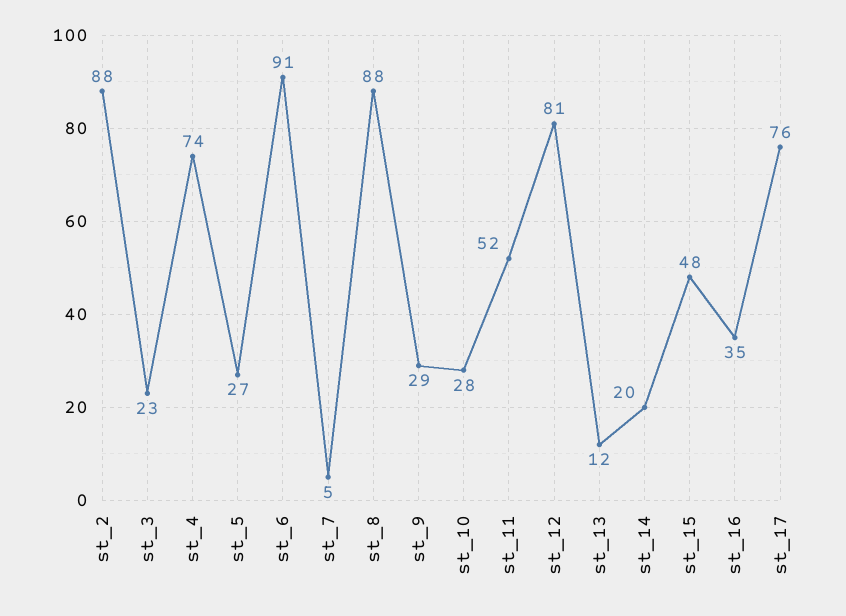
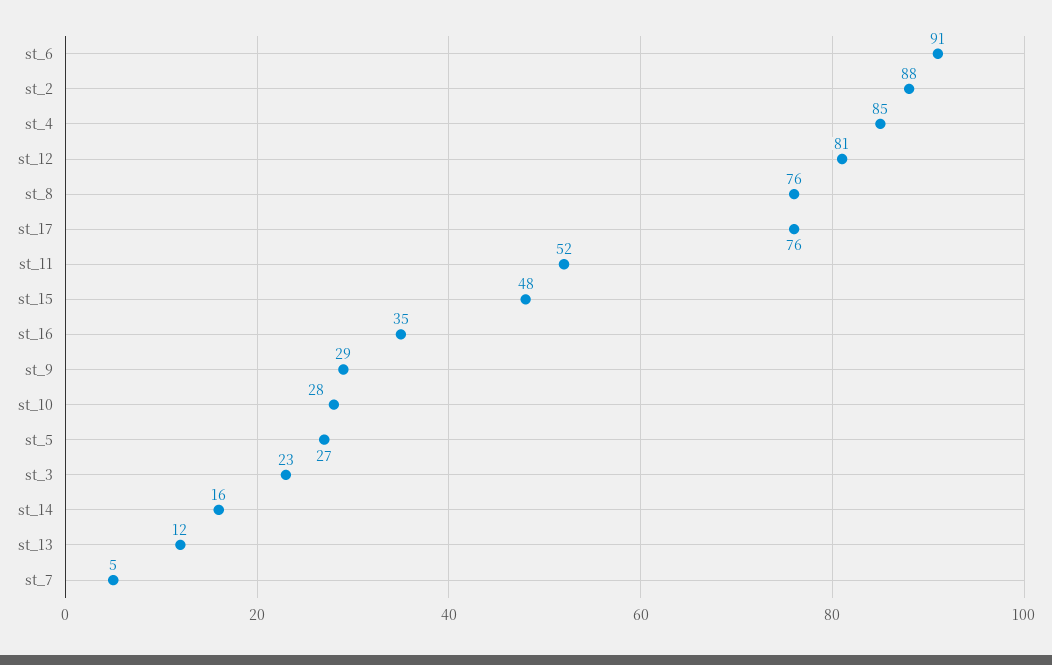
st_4: 74 -> 85
st_8: 88 -> 76
st_14: 20 -> 16

